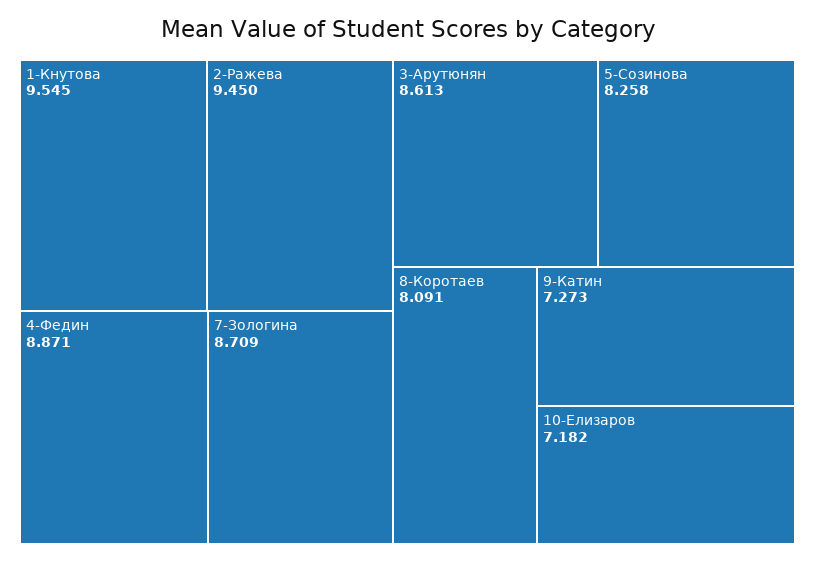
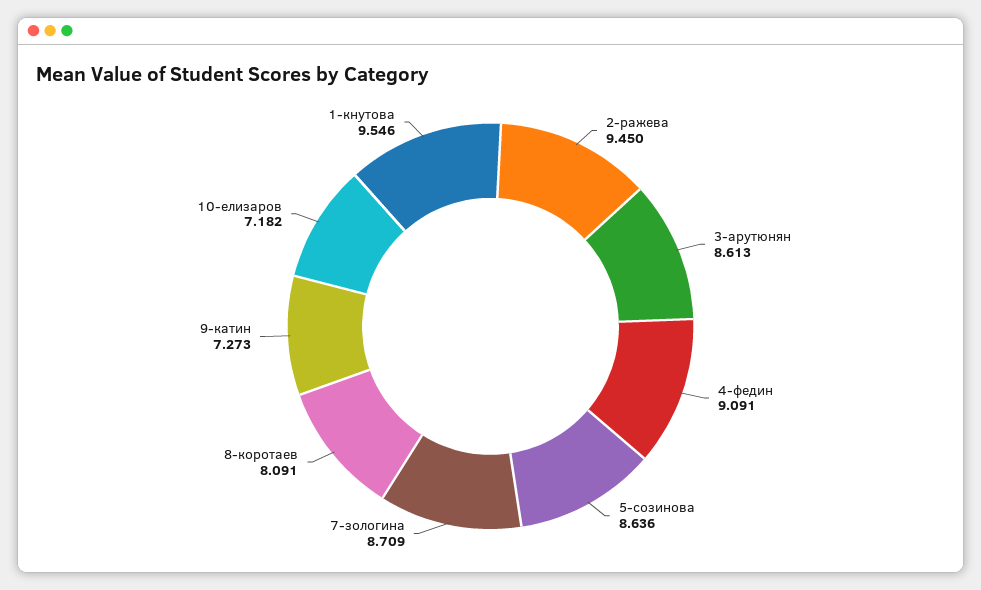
1-Кнутова: 9.545 -> 9.546
4-Федин: 8.871 -> 9.091
5-Созинова: 8.258 -> 8.636

